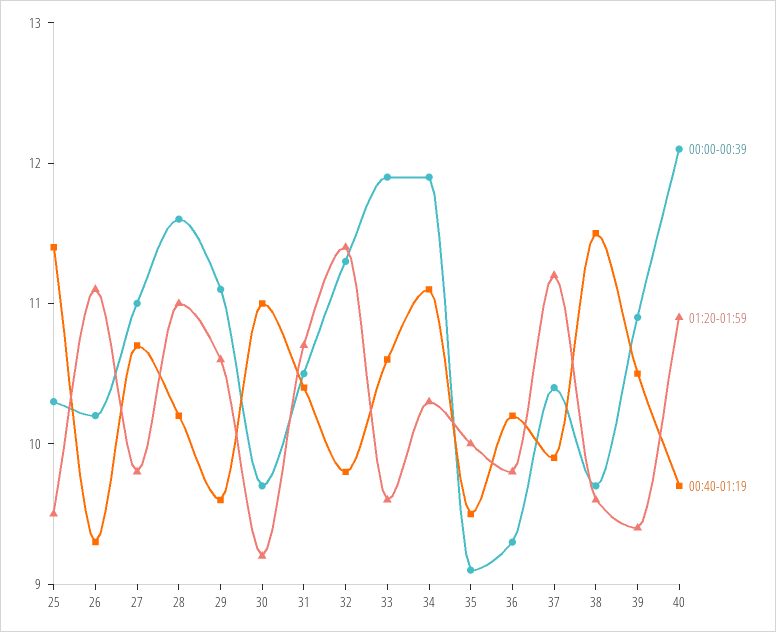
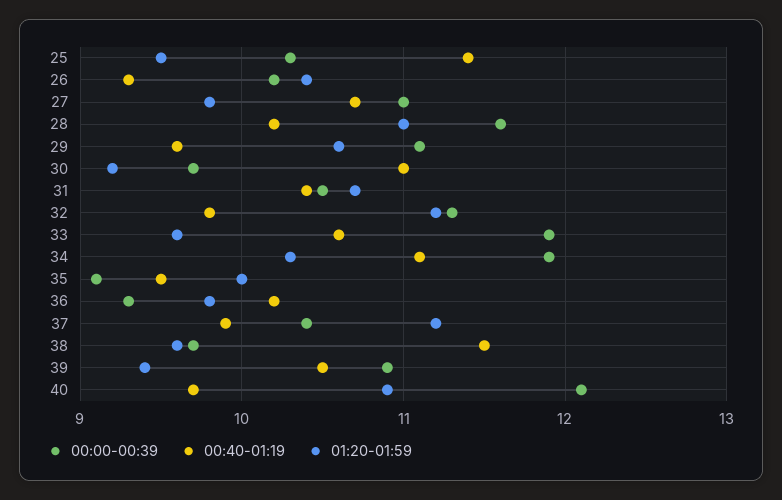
01:20-01:59, 26: 11.1 -> 10.4
01:20-01:59, 32: 11.4 -> 11.2

